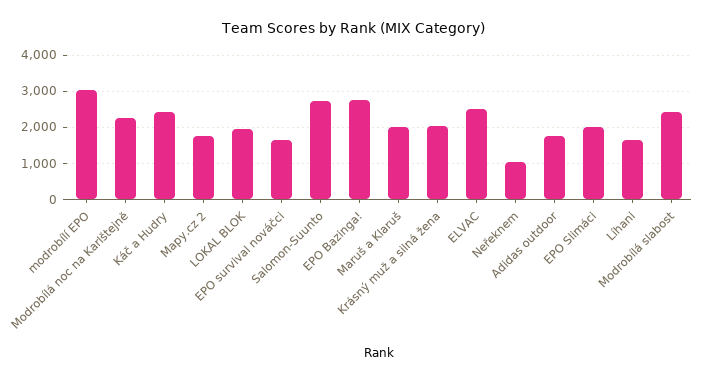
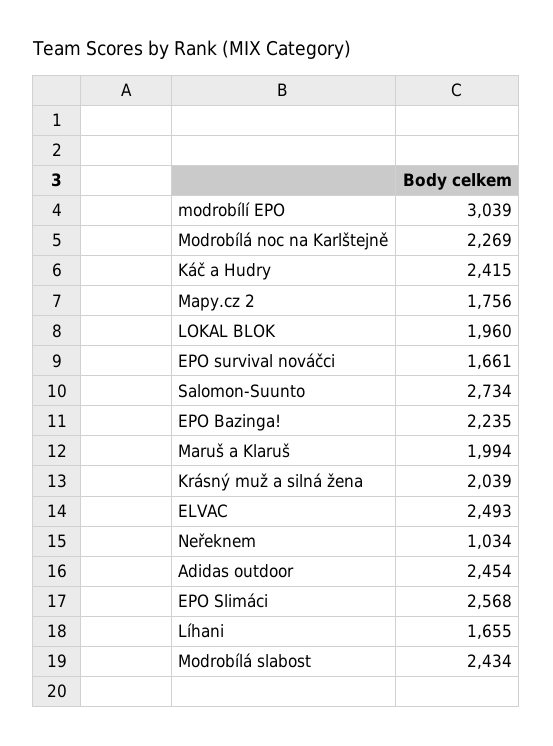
EPO Bazinga!: 2800 -> 2235
Adidas outdoor: 1800 -> 2454
EPO Slimáci: 2000 -> 2568

